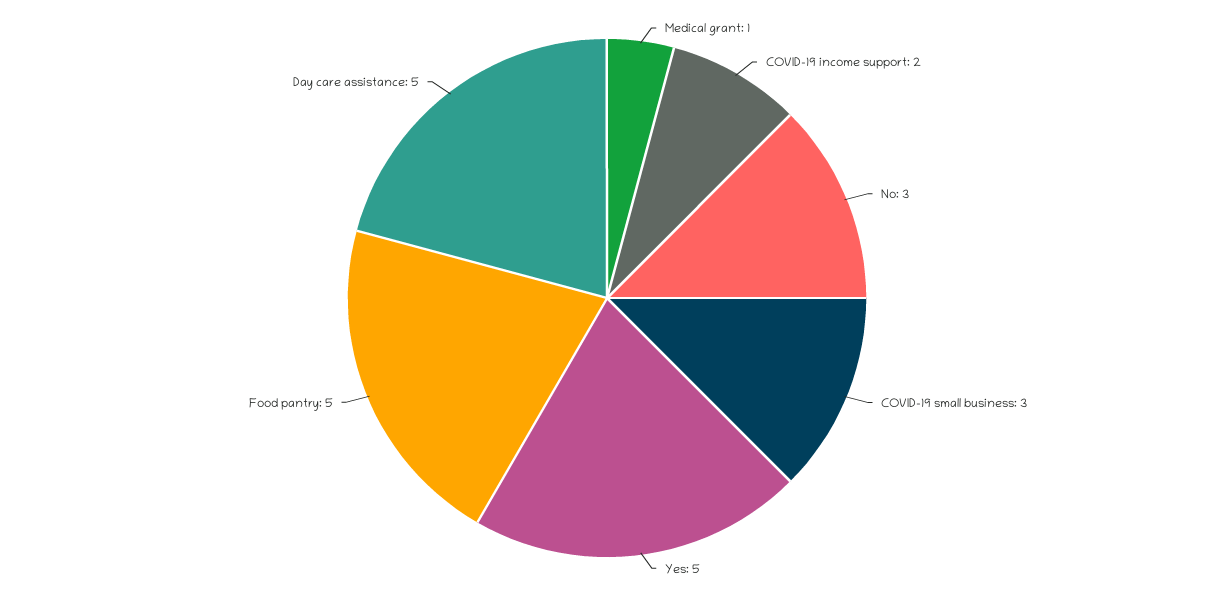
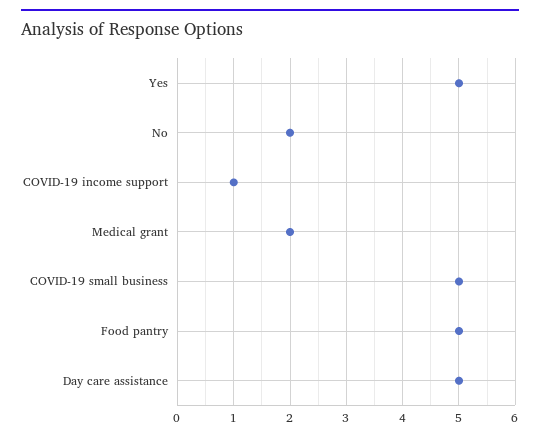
Medical grant: 1 -> 2
COVID-19 income support: 2 -> 1
No: 3 -> 2
COVID-19 small business: 3 -> 5

